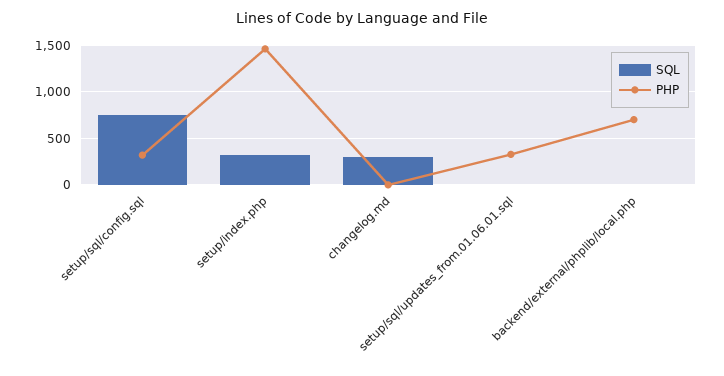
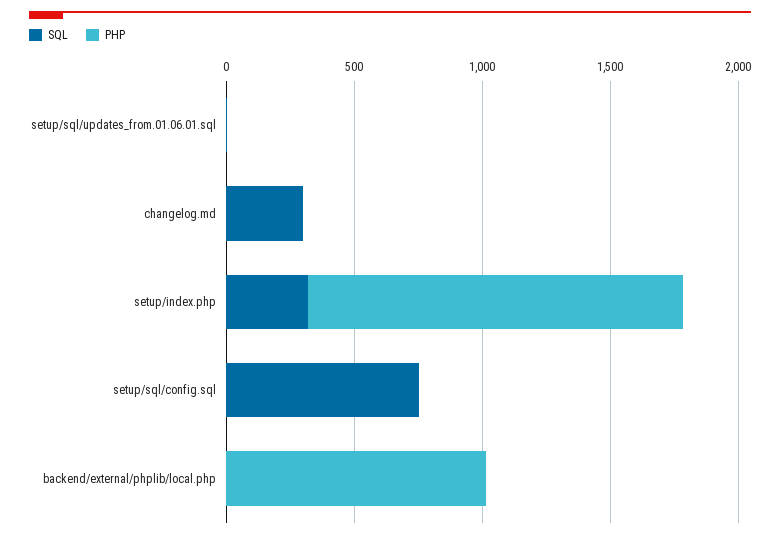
PHP, setup/sql/config.sql: 300 -> 0
PHP, setup/sql/updates_from.01.06.01.sql: 300 -> 0
PHP, backend/external/phplib/local.php: 700 -> 1000

